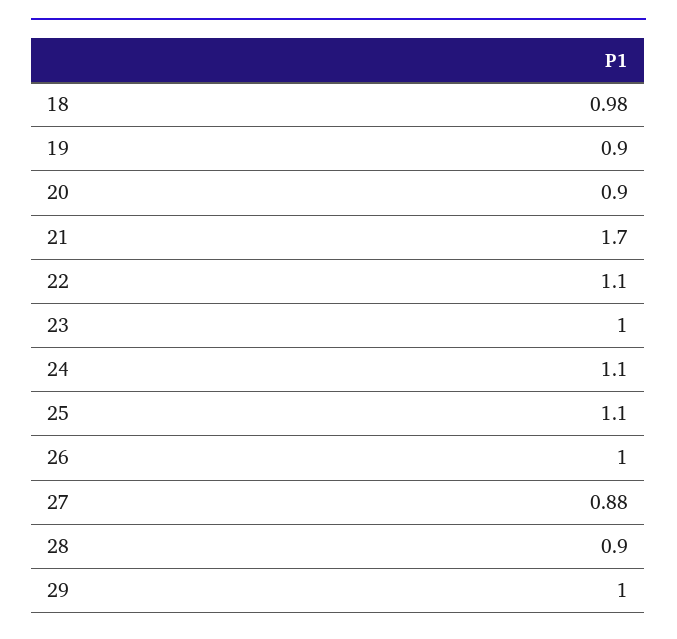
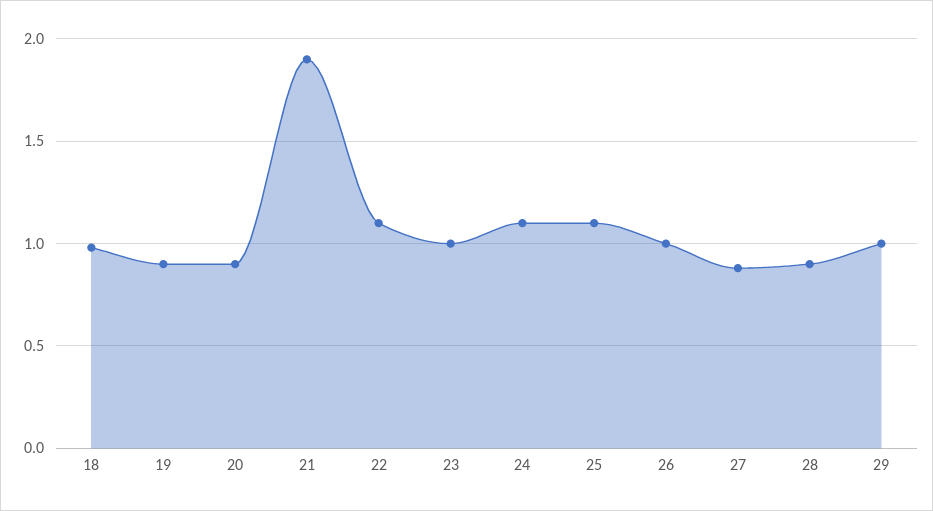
21: 1.7 -> 1.9

